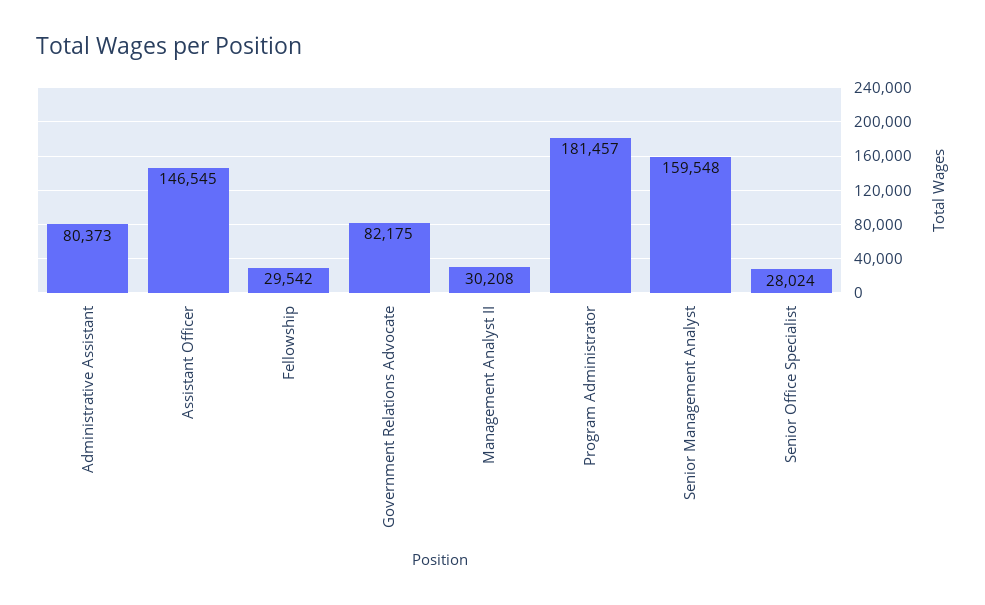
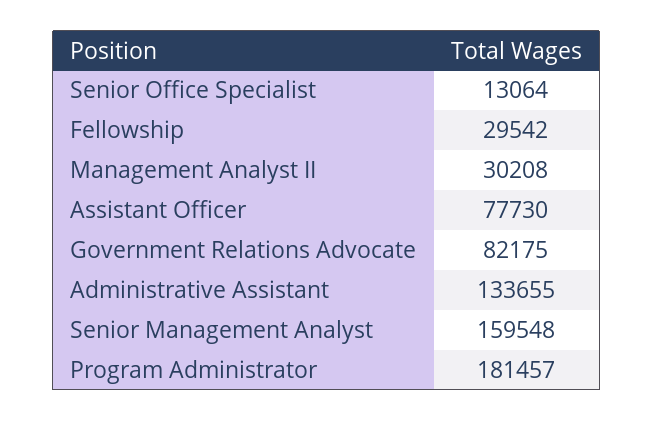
Administrative Assistant: 80373 -> 133655
Assistant Officer: 146545 -> 77730
Senior Office Specialist: 28024 -> 13064

